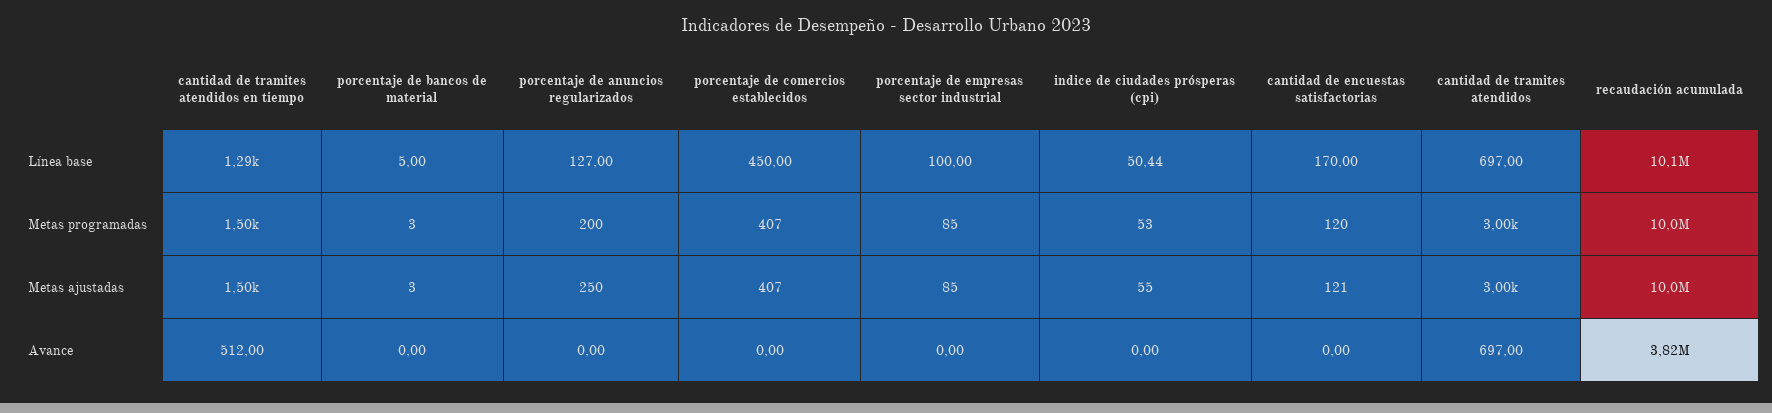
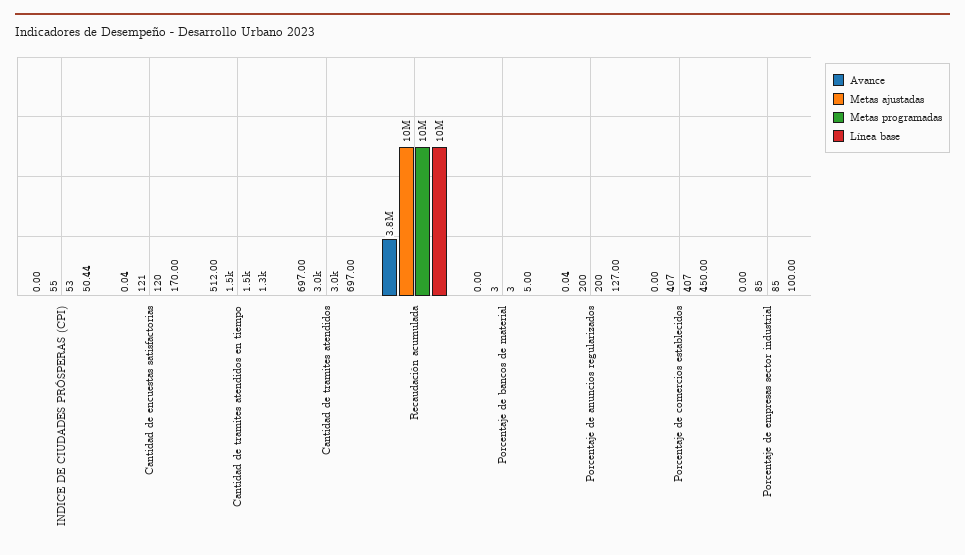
Metas ajustadas, porcentaje de anuncios regularizados: 250 -> 200
Avance, porcentaje de anuncios regularizados: 0 -> 0.04
Avance, cantidad de encuestas satisfactorias: 0 -> 0.04

